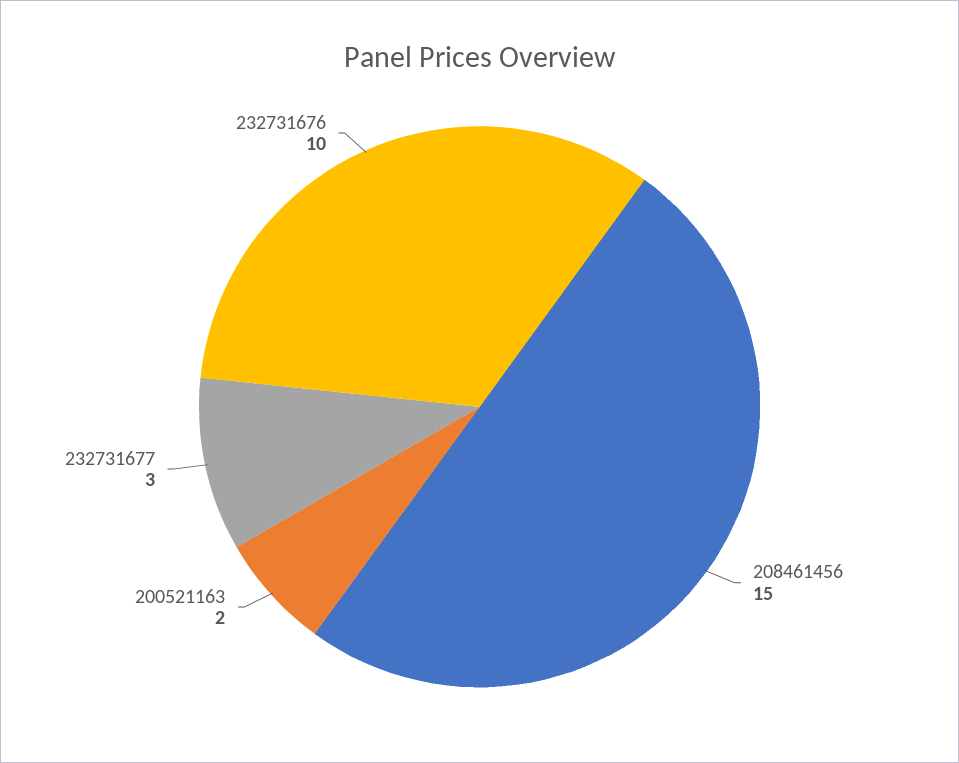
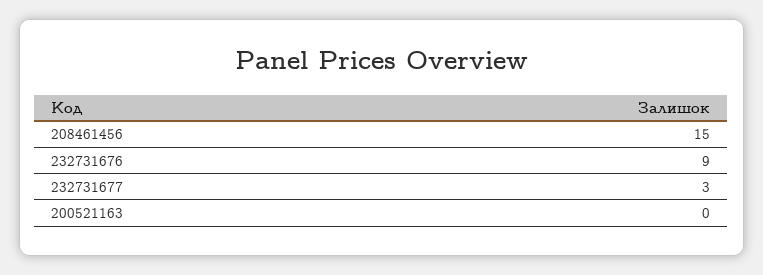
200521163: 2 -> 0
232731676: 10 -> 9

